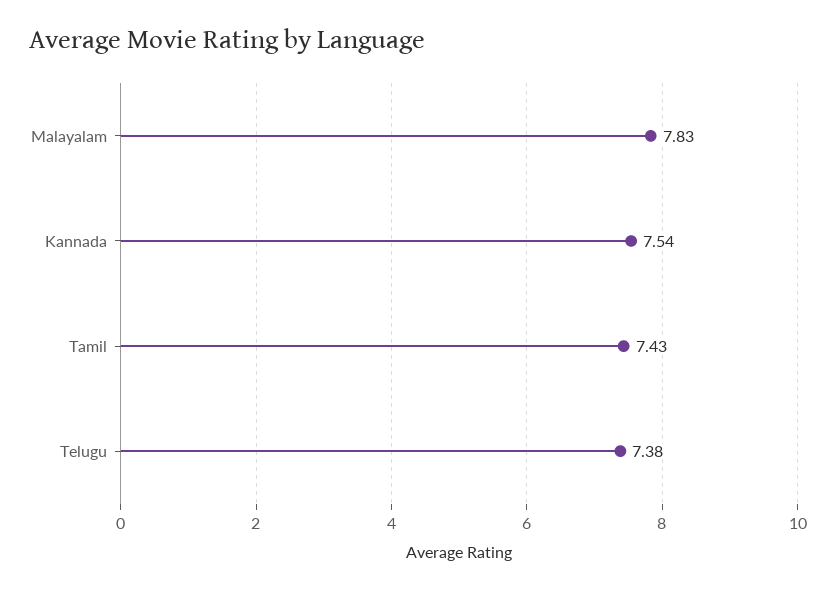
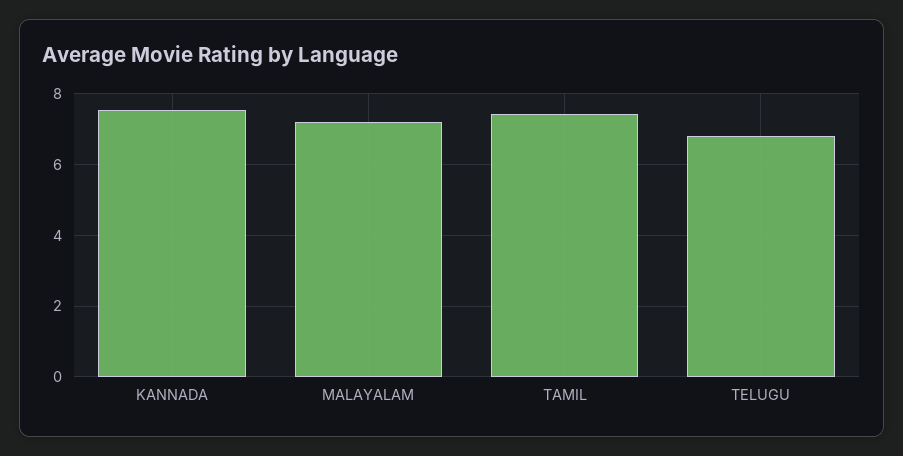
Malayalam: 7.83 -> 7.2
Telugu: 7.38 -> 6.8

